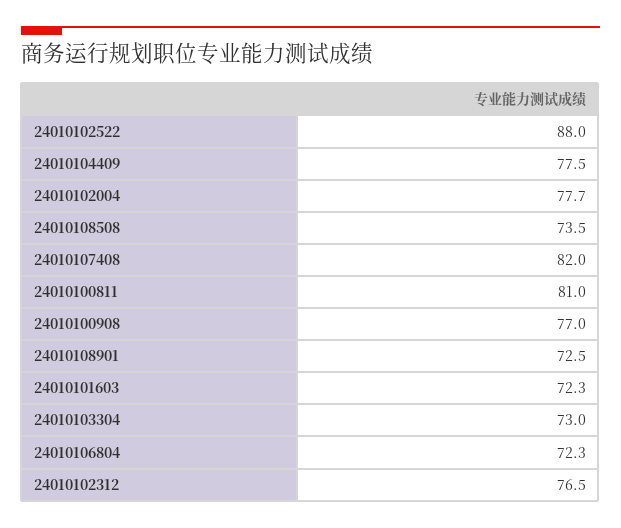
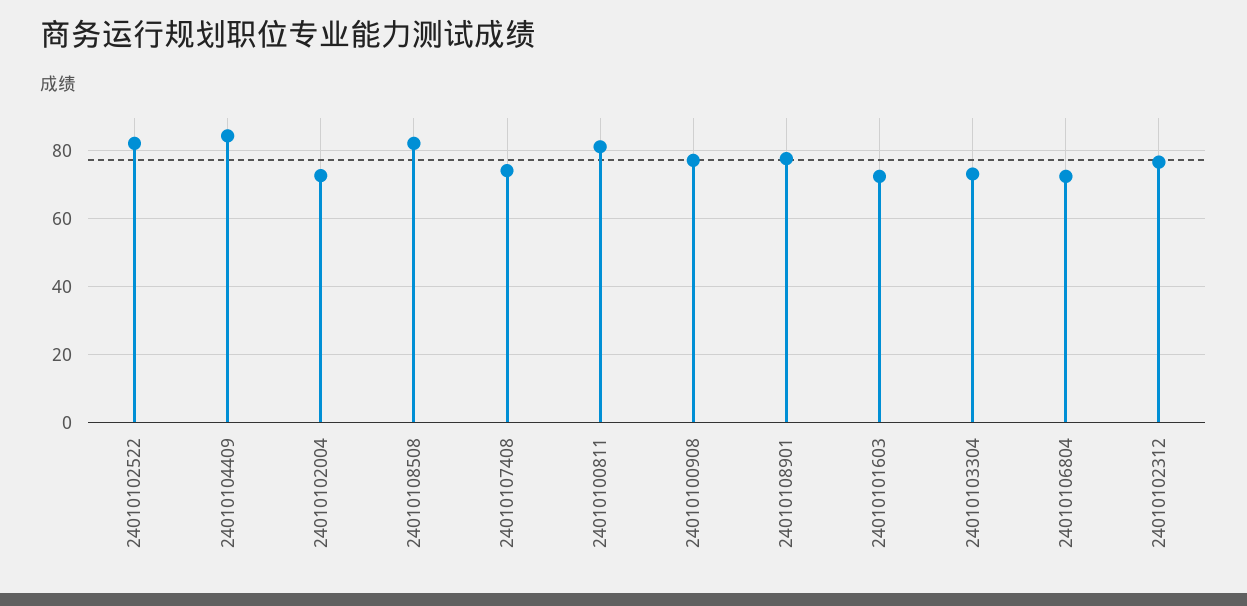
24010102522: 88 -> 82
24010104409: 77.5 -> 84
24010102004: 77.7 -> 72
24010108508: 73.5 -> 82
24010107408: 82 -> 74
24010108901: 72.5 -> 78

